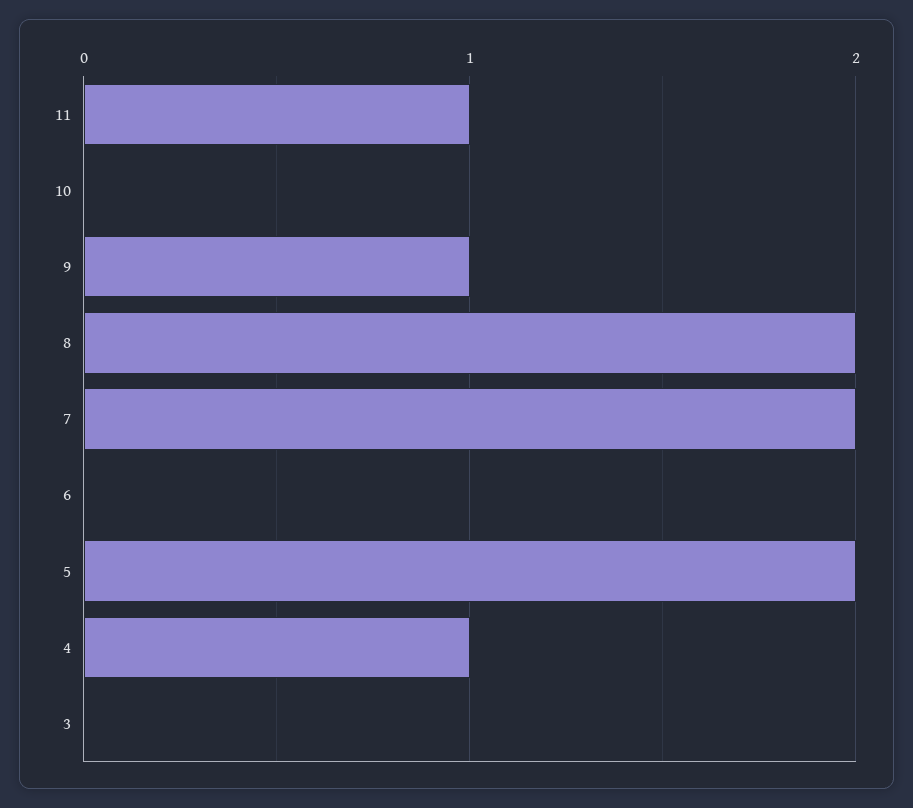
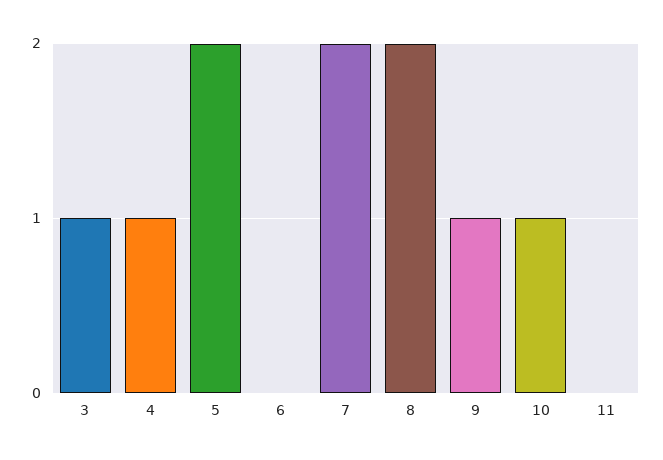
11: 1 -> 0
10: 0 -> 1
3: 0 -> 1

